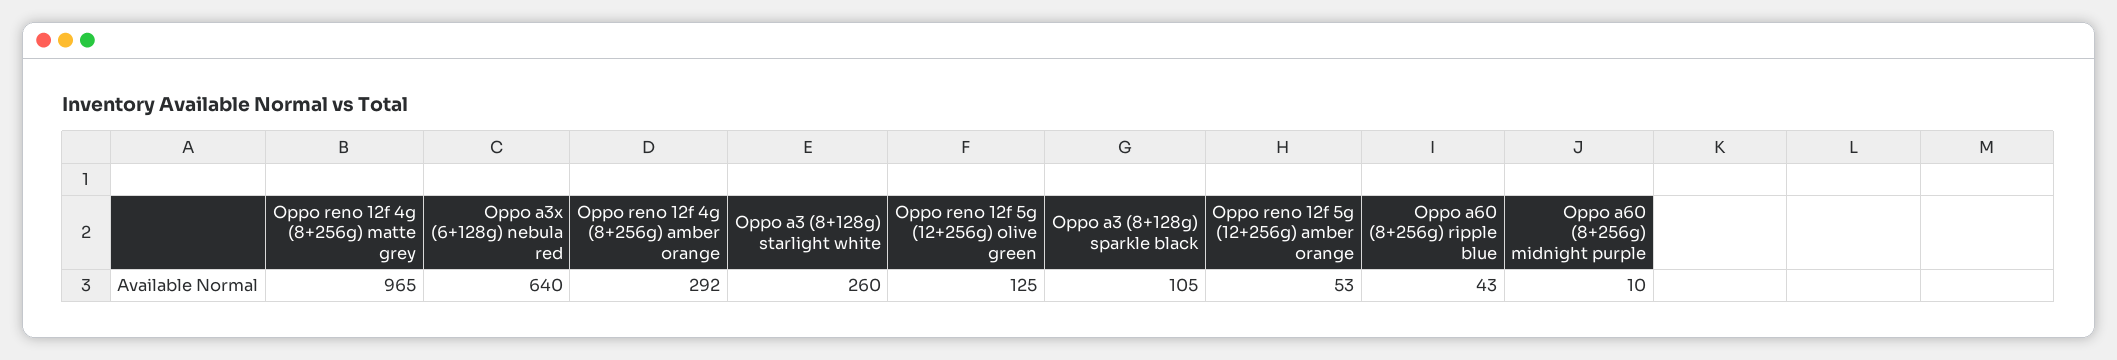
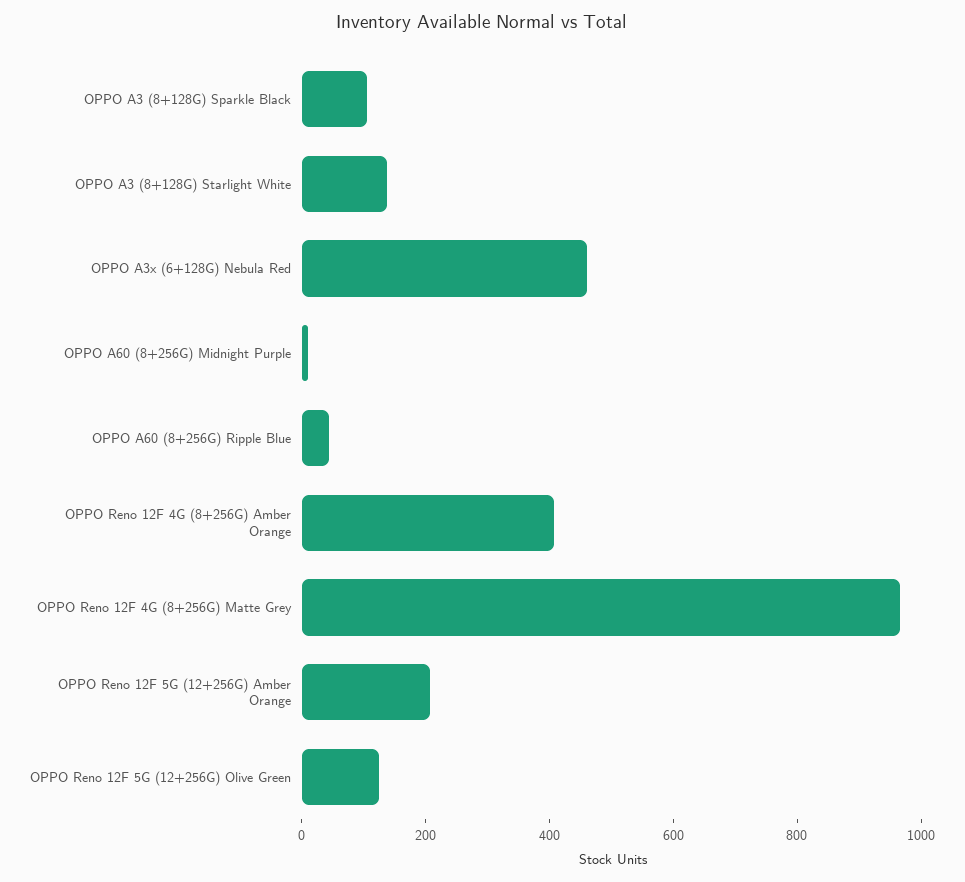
Oppo a3x (6+128g) nebula red: 640 -> 450
Oppo reno 12f 4g (8+256g) amber orange: 292 -> 400
Oppo a3 (8+128g) starlight white: 260 -> 150
Oppo reno 12f 5g (12+256g) amber orange: 53 -> 200

